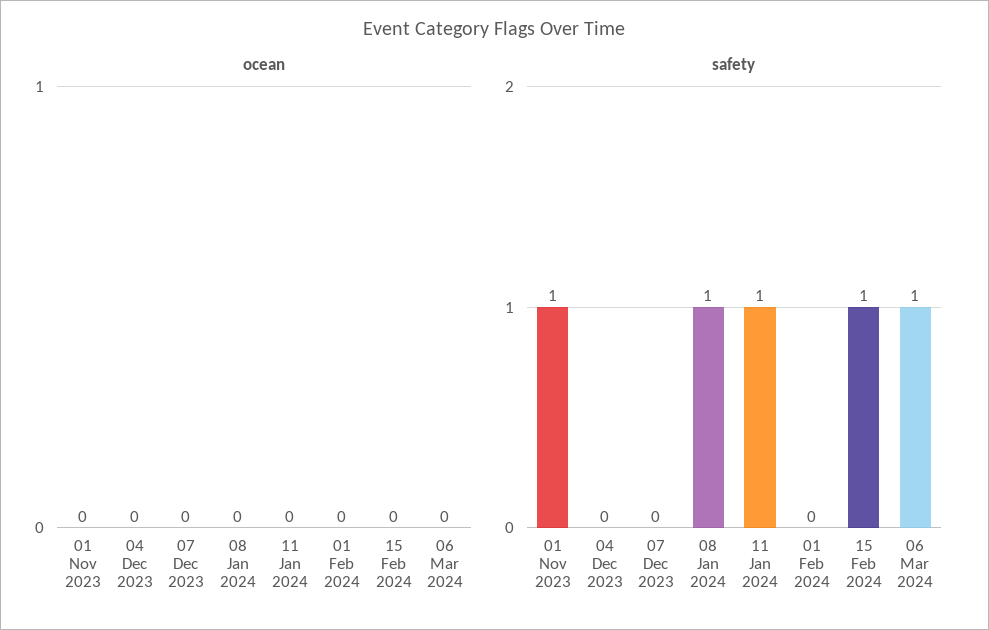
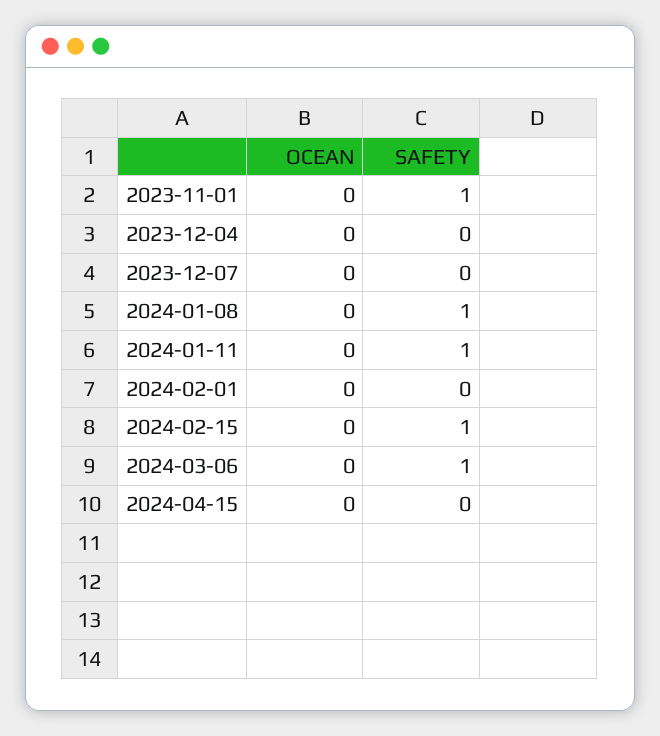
ocean, 2024-04-15: none -> 0
safety, 2024-04-15: none -> 0

